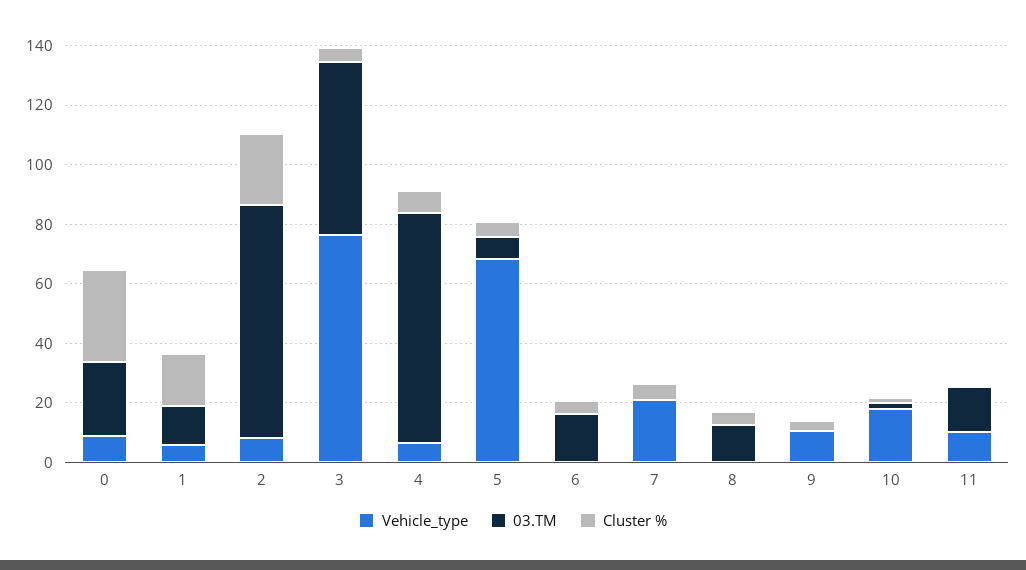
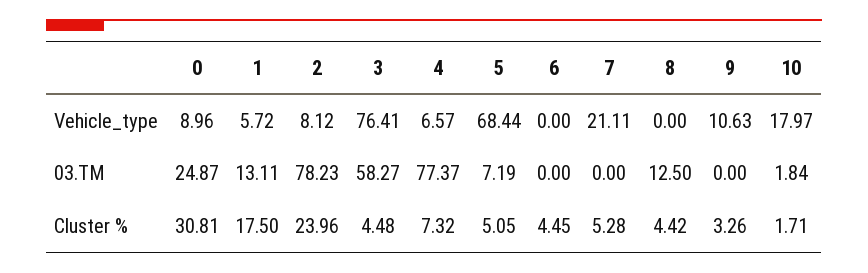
03.TM, 6: 15 -> 0
Vehicle_type, 11: 10 -> none
03.TM, 11: 15 -> none
Cluster %, 11: 0 -> none

